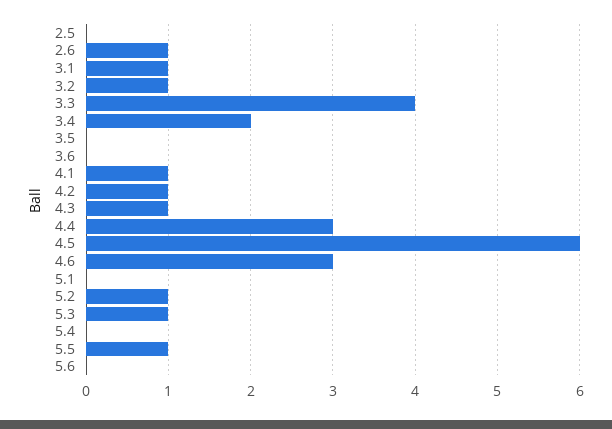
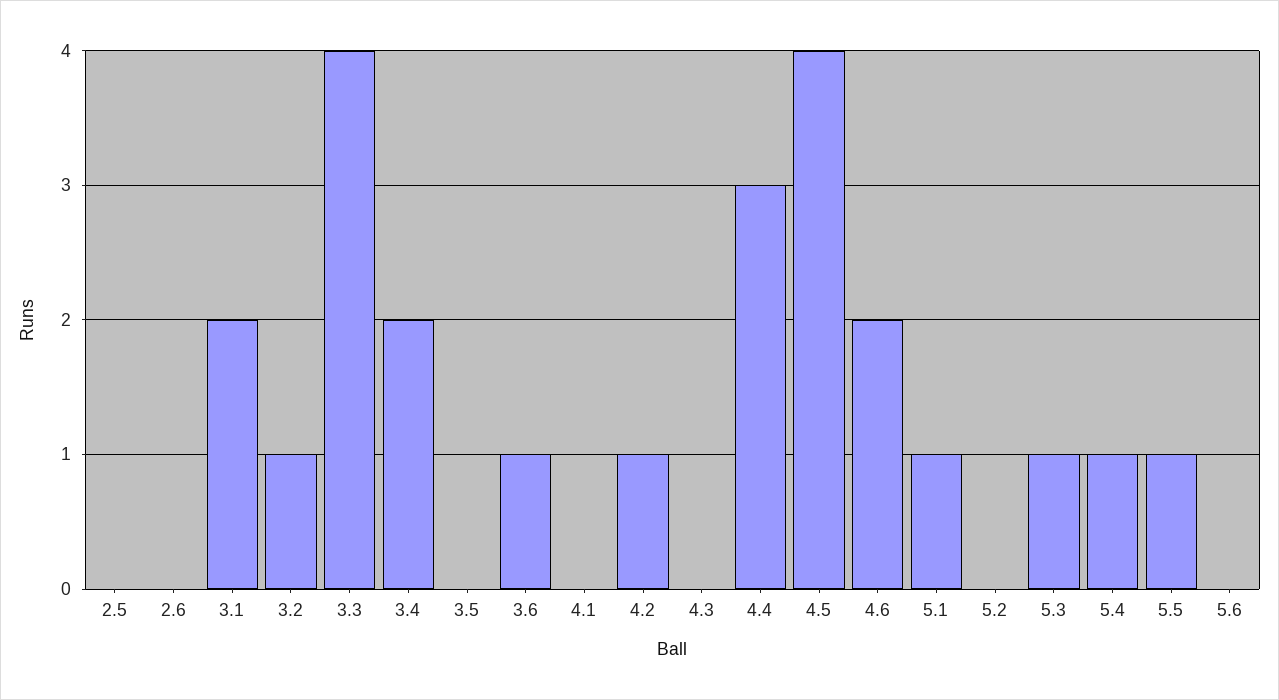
2.6: 1 -> 0
3.1: 1 -> 2
3.6: 0 -> 1
4.1: 1 -> 0
4.3: 1 -> 0
4.5: 6 -> 4
4.6: 3 -> 2
5.1: 0 -> 1
5.2: 1 -> 0
5.4: 0 -> 1

